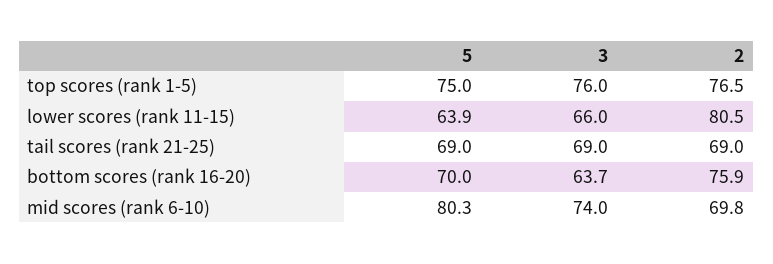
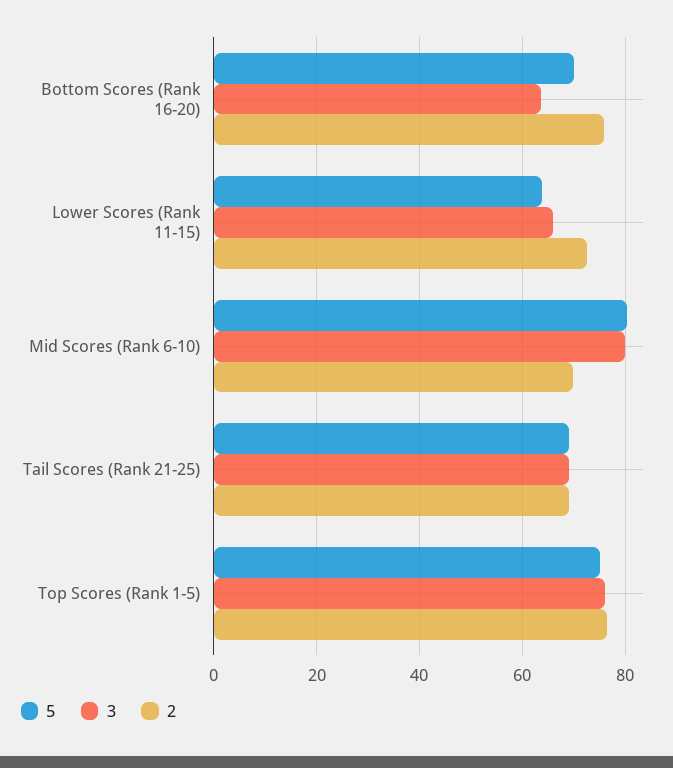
2, lower scores (rank 11-15): 80.5 -> 72
3, mid scores (rank 6-10): 74 -> 80

